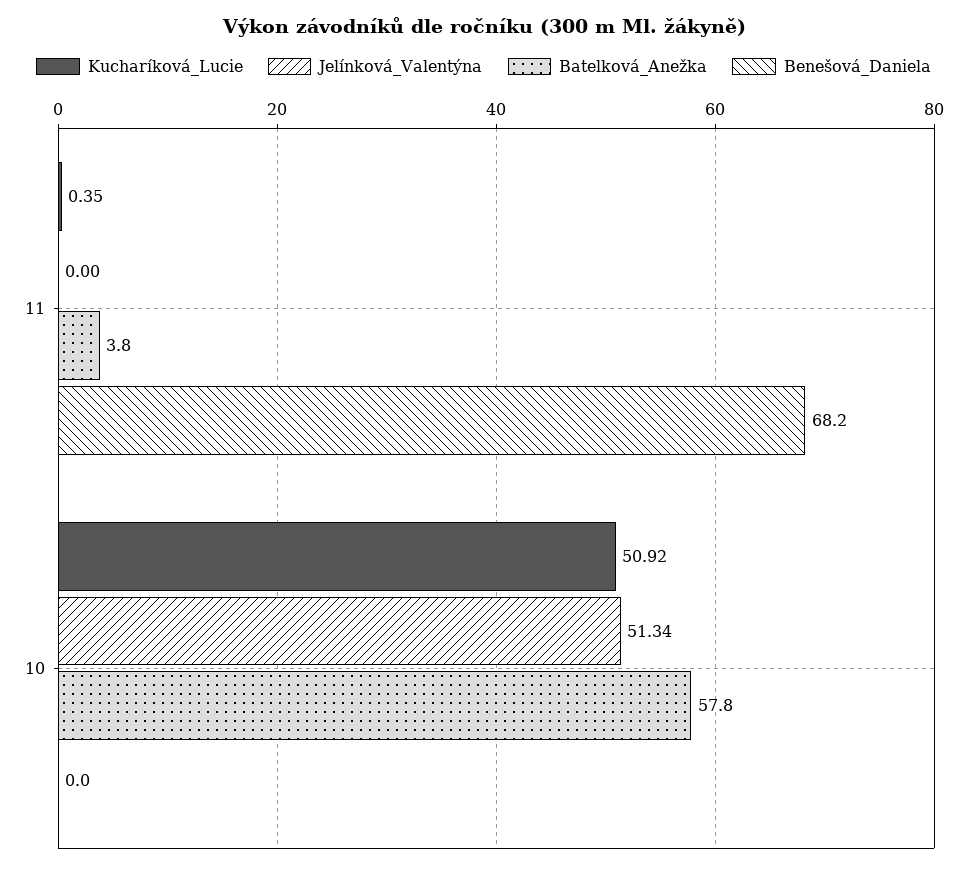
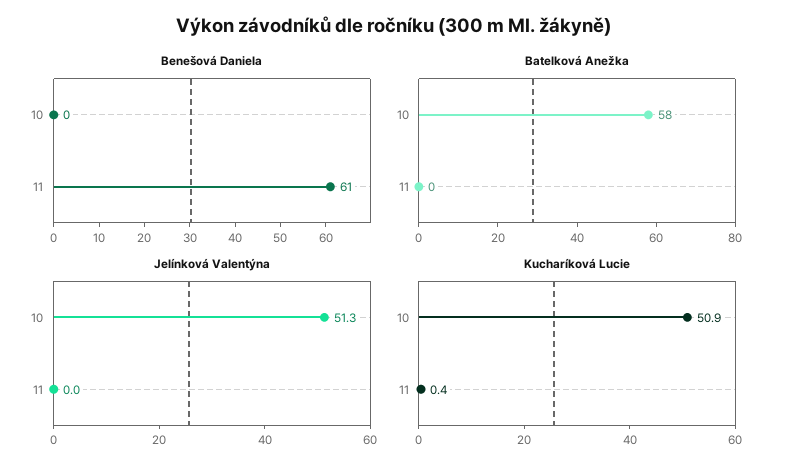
Batelková_Anežka, 11: 3.8 -> 0
Benešová_Daniela, 11: 68.2 -> 61

